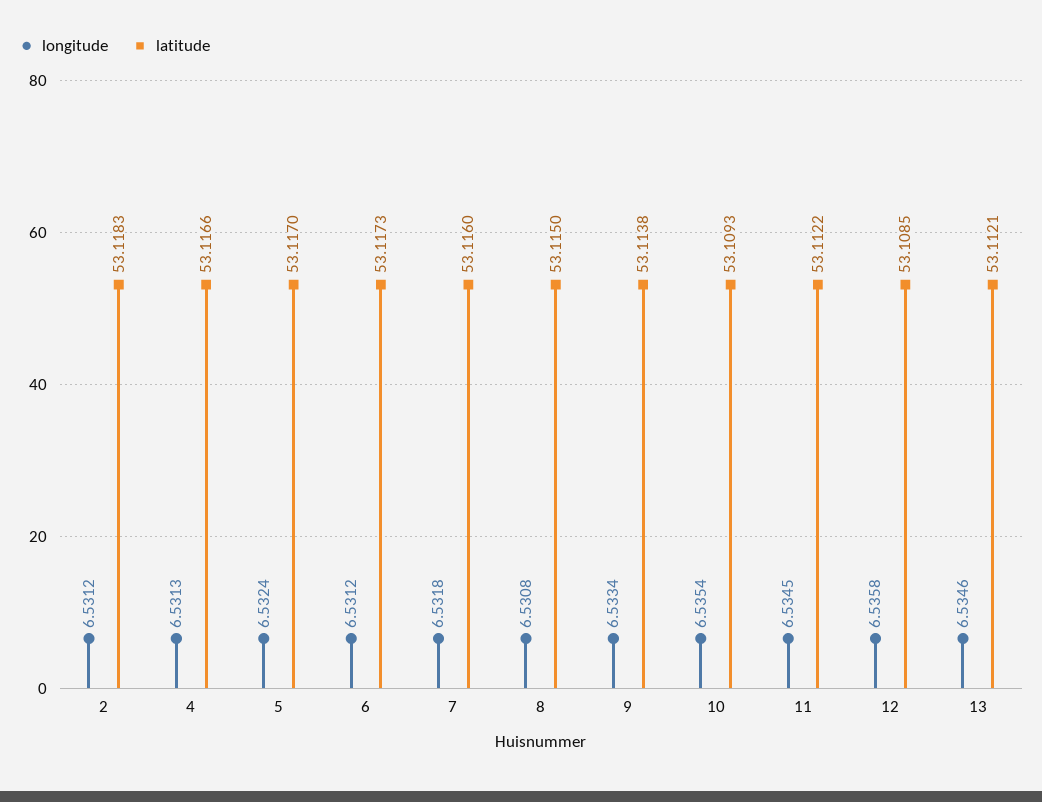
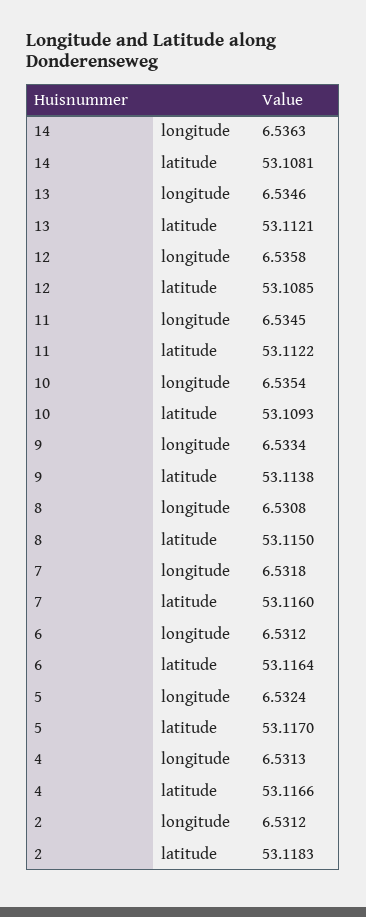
latitude, 6: 53.1173 -> 53.1164
longitude, 14: none -> 6.5363
latitude, 14: none -> 53.1081

